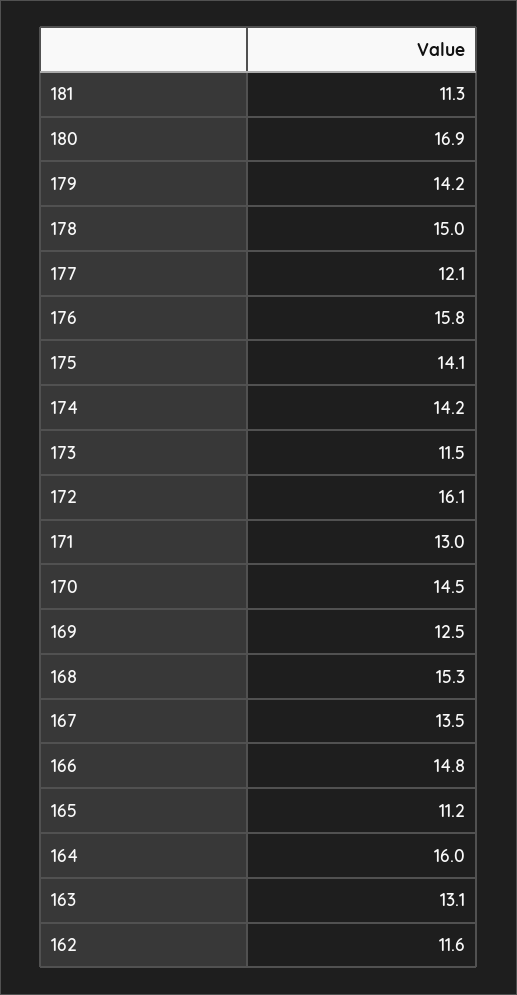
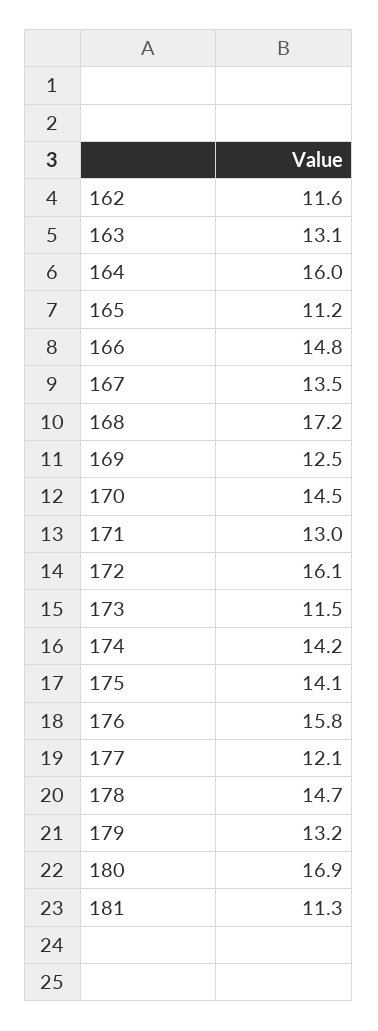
179: 14.2 -> 13.2
178: 15 -> 14.7
168: 15.3 -> 17.2

